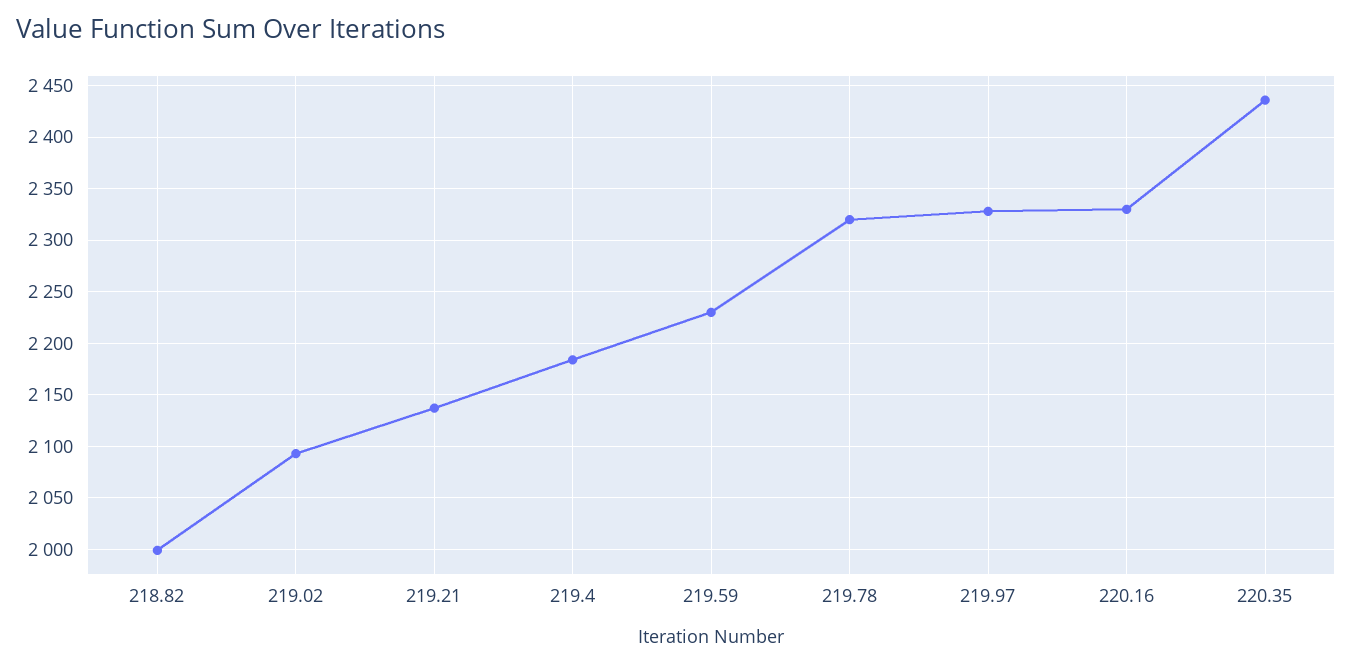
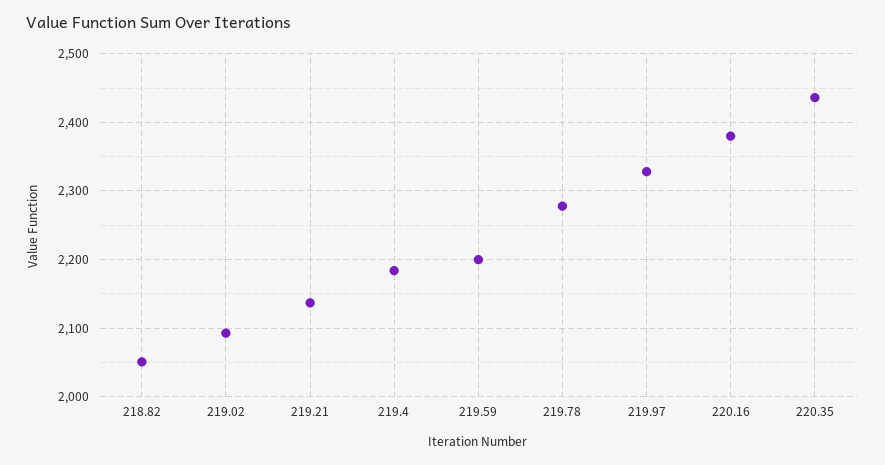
218.82: 2000 -> 2050
219.59: 2230 -> 2200
219.78: 2320 -> 2280
220.16: 2330 -> 2380

